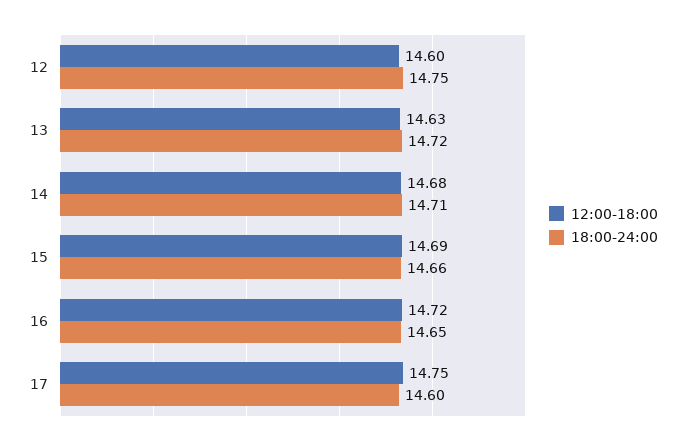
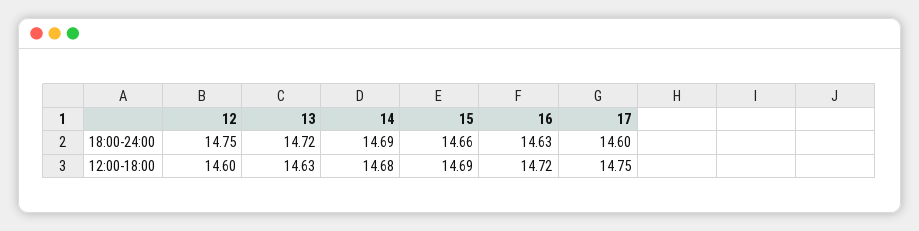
18:00-24:00, 14: 14.71 -> 14.69
18:00-24:00, 16: 14.65 -> 14.63

